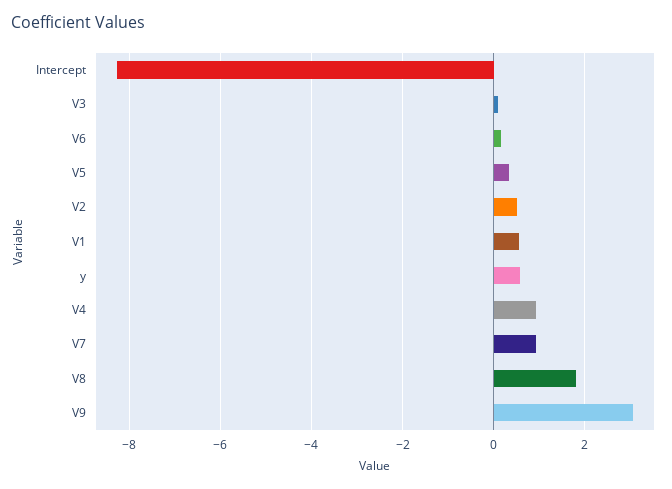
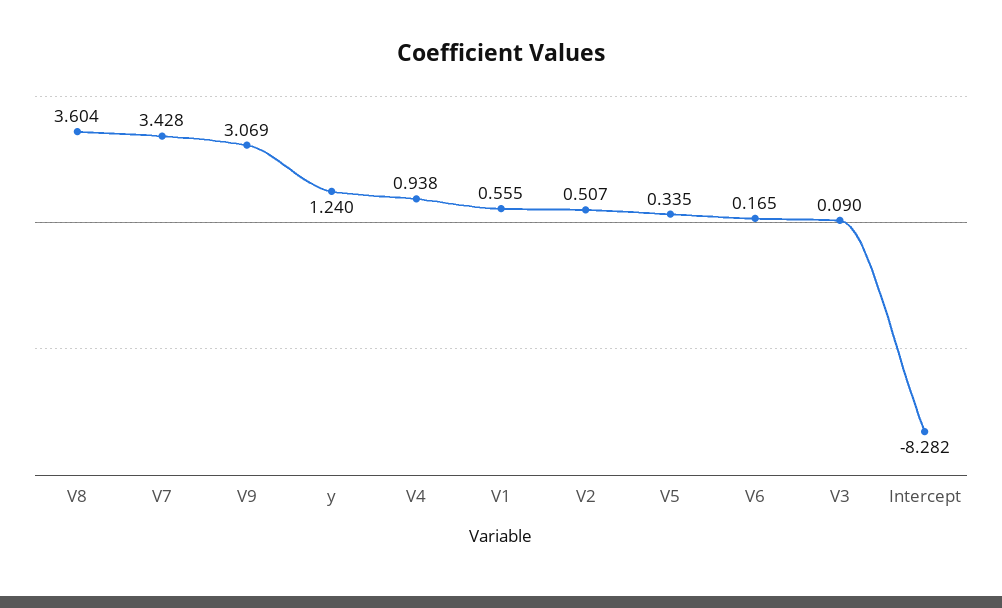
y: 0.6 -> 1.24
V7: 1 -> 3.428
V8: 1.8 -> 3.604

